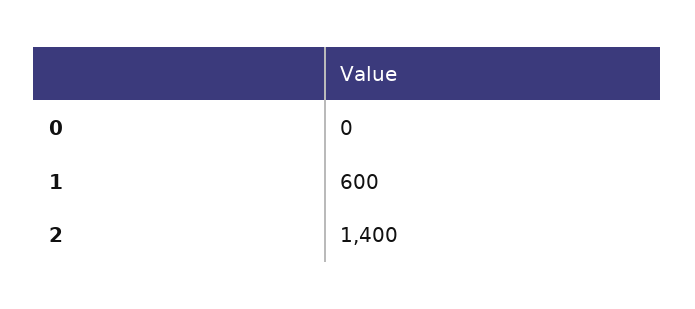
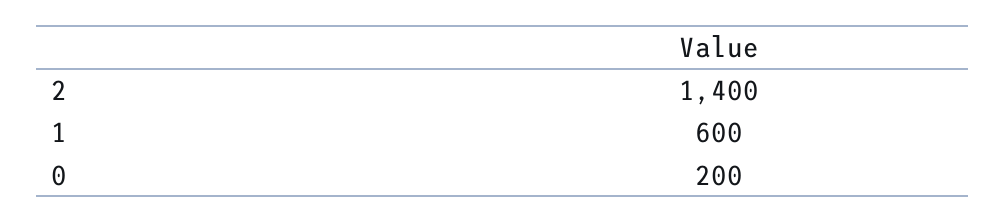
0: 0 -> 200

